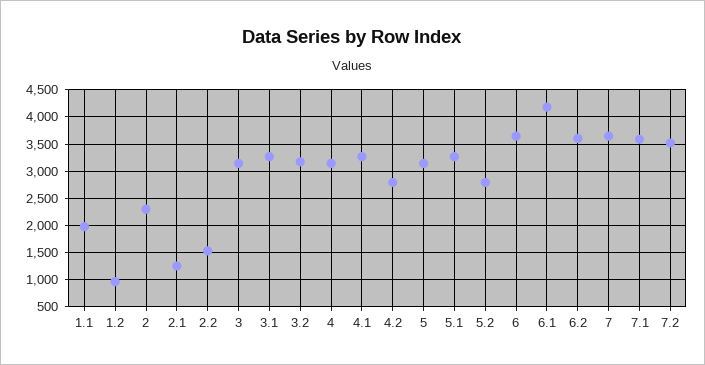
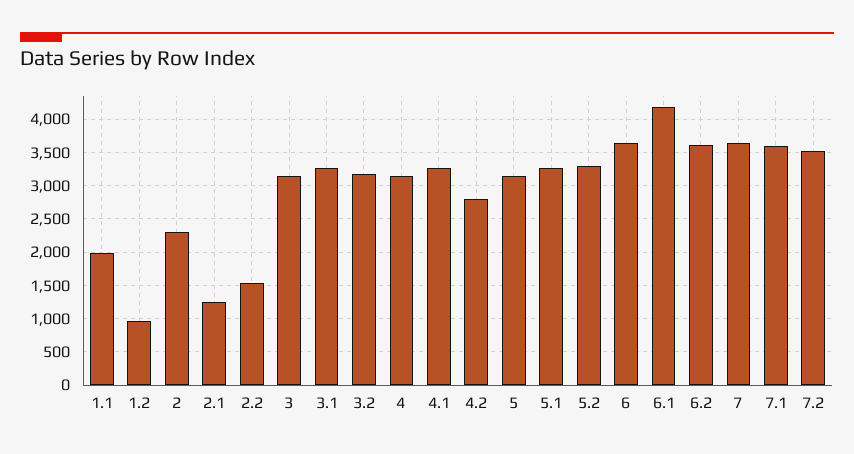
5.2: 2750 -> 3300

